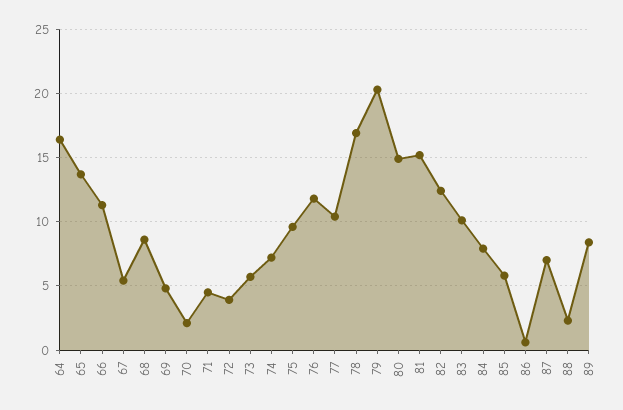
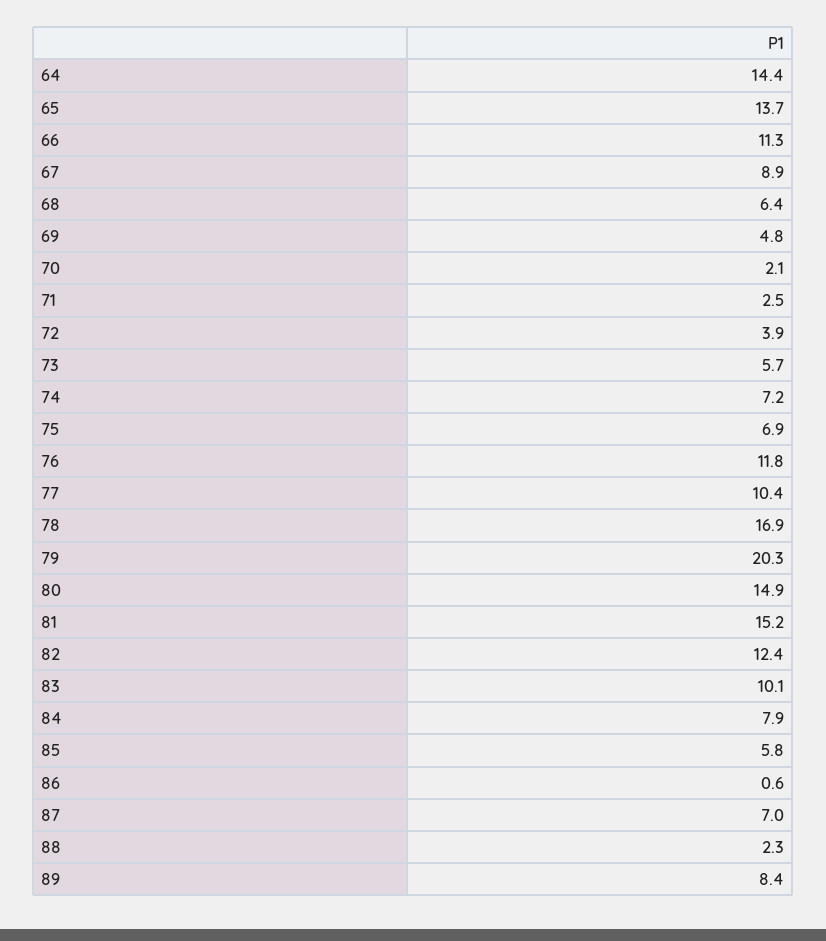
64: 16.5 -> 14.4
67: 5.5 -> 8.9
68: 8.5 -> 6.4
71: 4.5 -> 2.5
75: 9.5 -> 6.9

